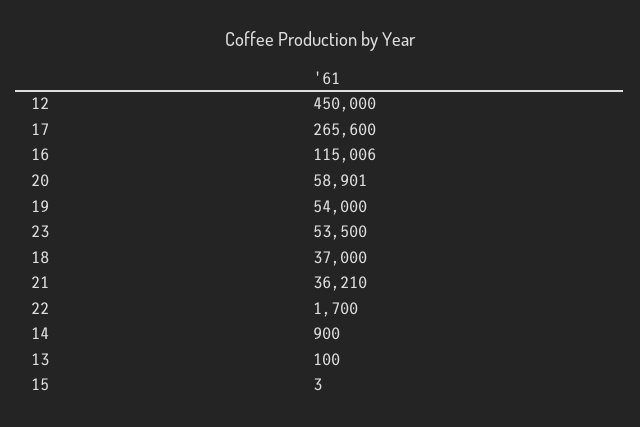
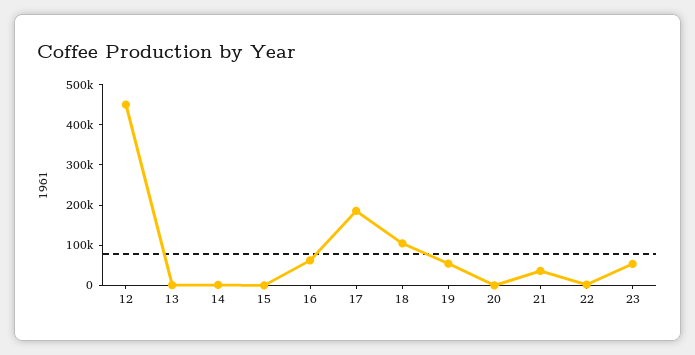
17: 265600 -> 180000
16: 115006 -> 60000
20: 58901 -> 0
18: 37000 -> 100000

